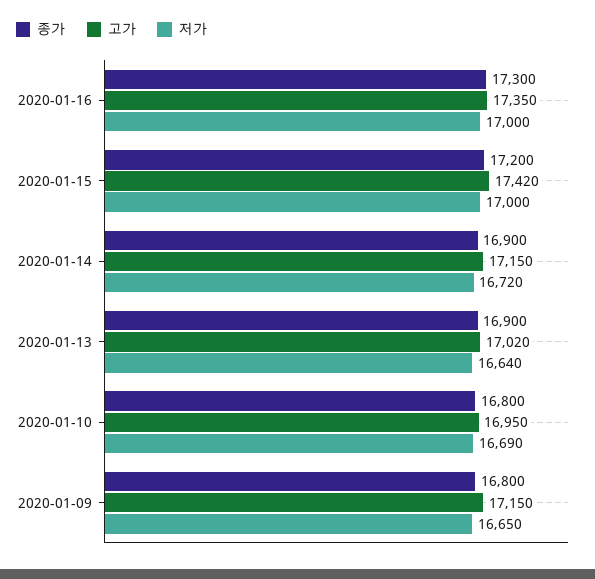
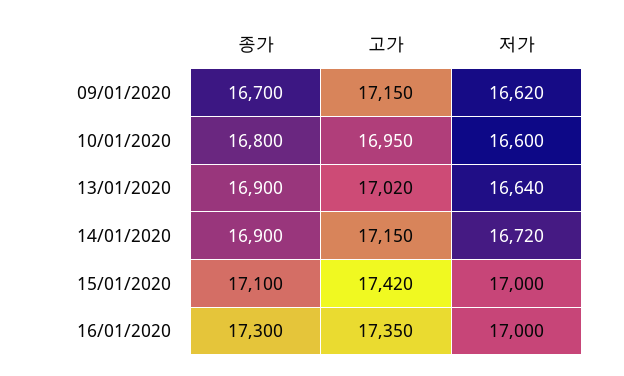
종가, 2020-01-15: 17200 -> 17100
저가, 2020-01-10: 16690 -> 16600
종가, 2020-01-09: 16800 -> 16700
저가, 2020-01-09: 16650 -> 16620

